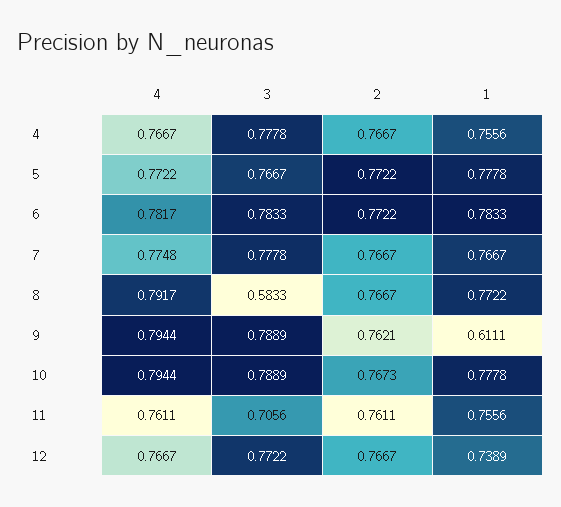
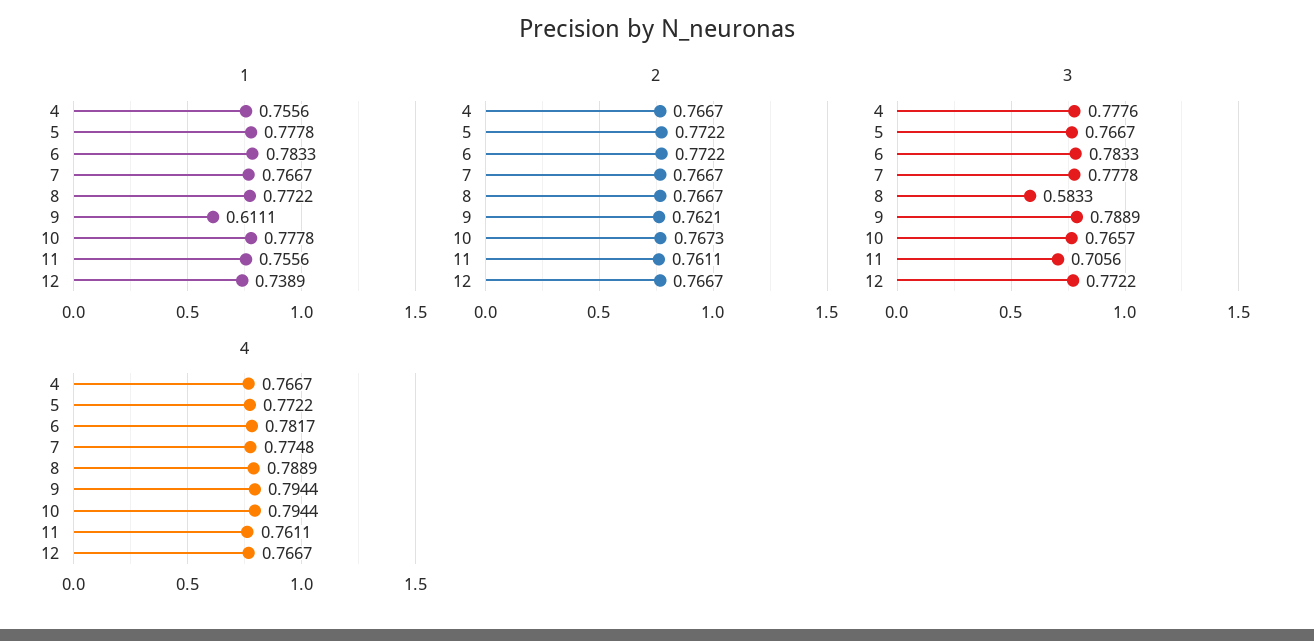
3, 4: 0.7778 -> 0.7776
4, 8: 0.7917 -> 0.7889
3, 10: 0.7889 -> 0.7657

